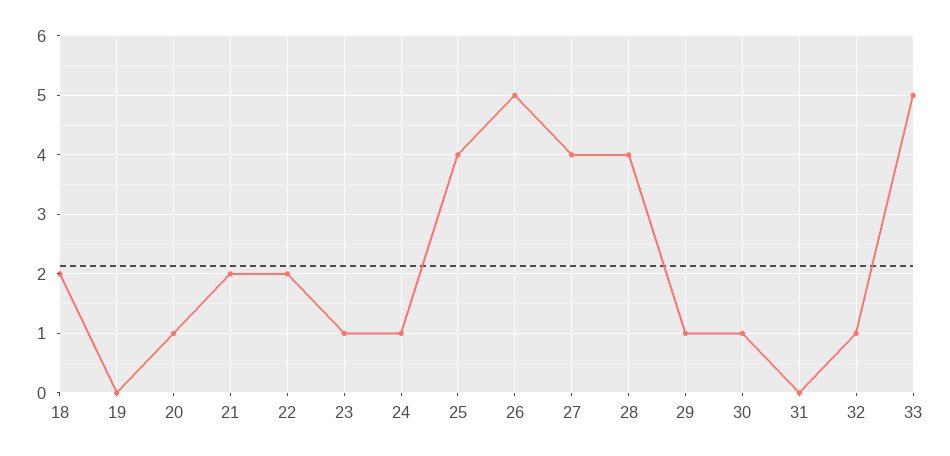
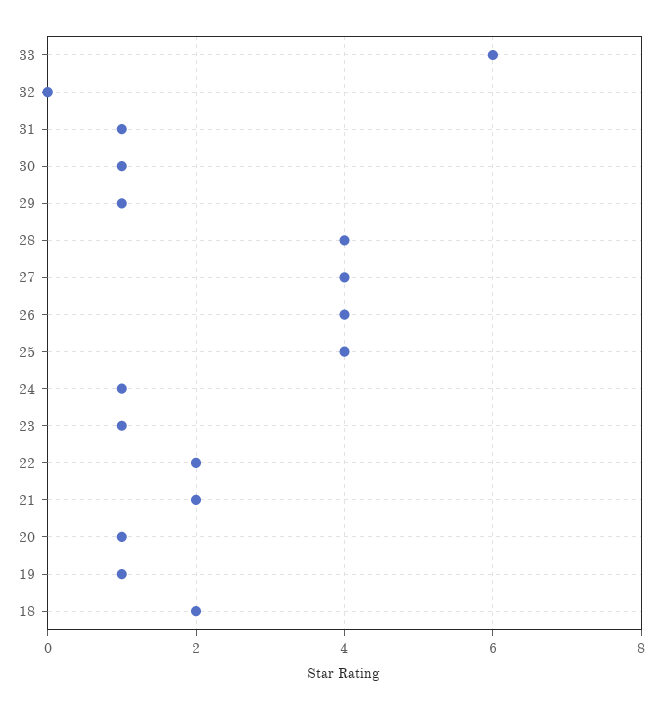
19: 0 -> 1
26: 5 -> 4
31: 0 -> 1
32: 1 -> 0
33: 5 -> 6

